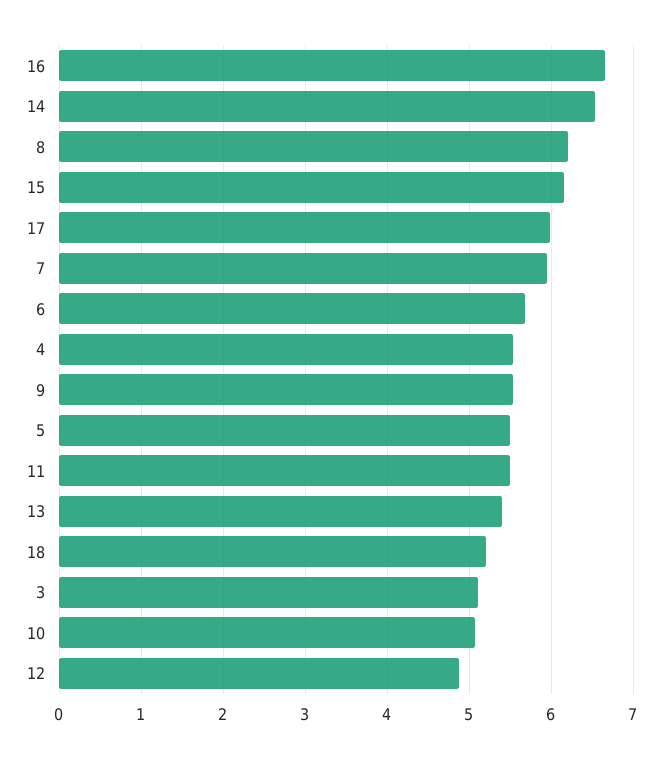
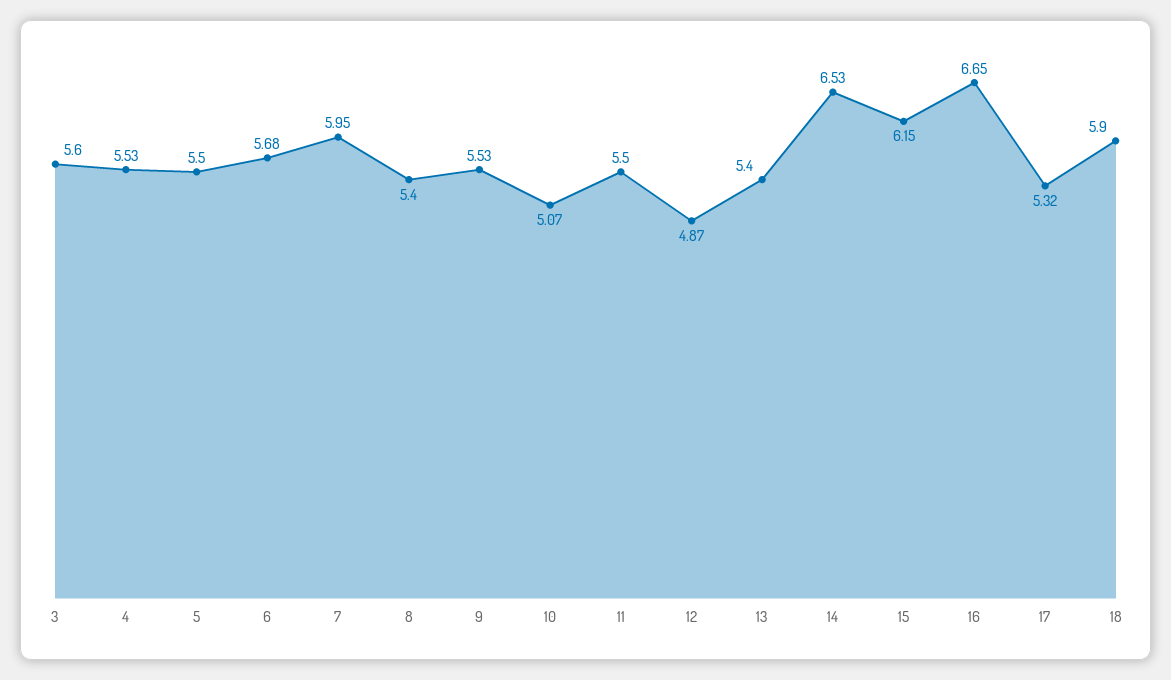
8: 6.2 -> 5.4
17: 6 -> 5.32
18: 5.2 -> 5.9
3: 5.1 -> 5.6

